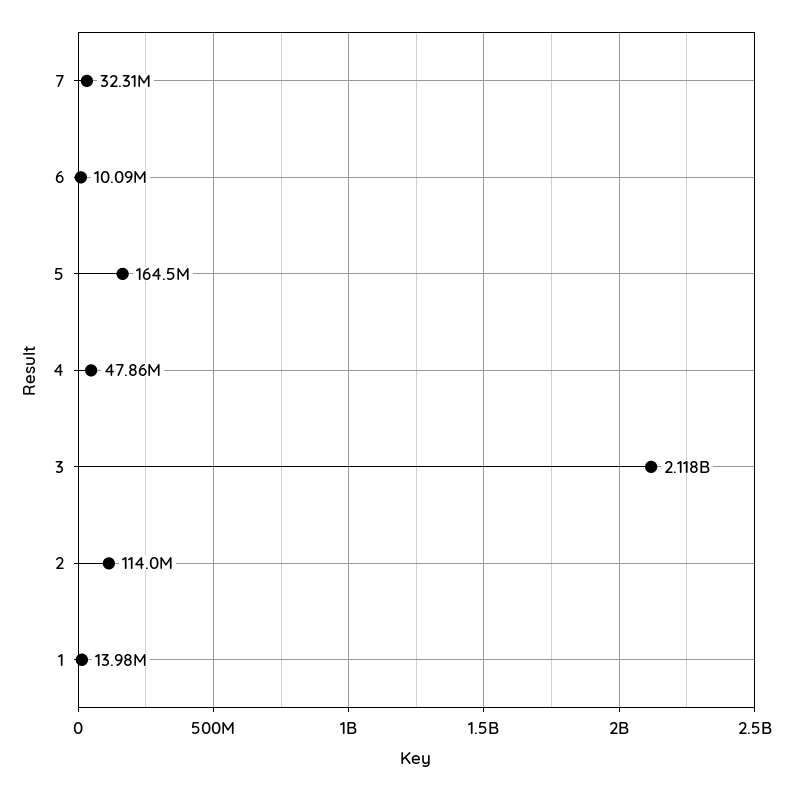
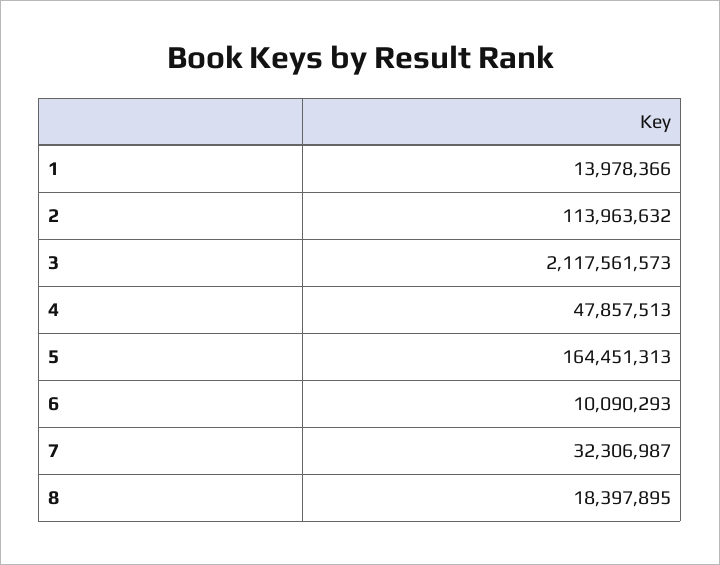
8: none -> 18397895

